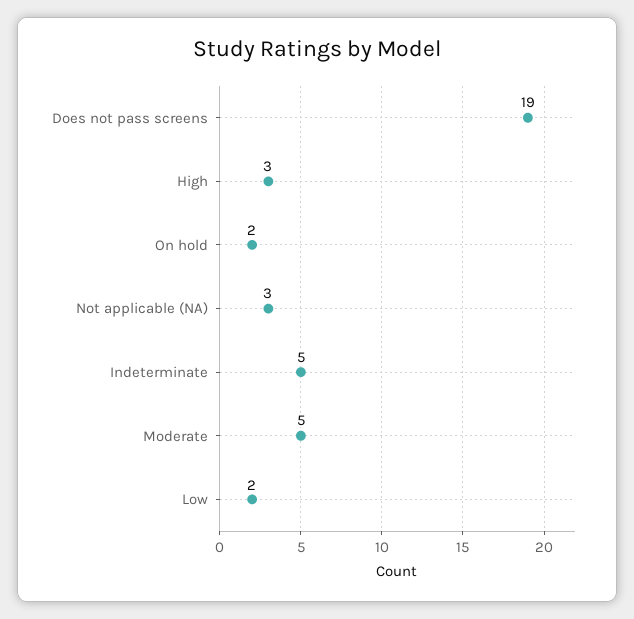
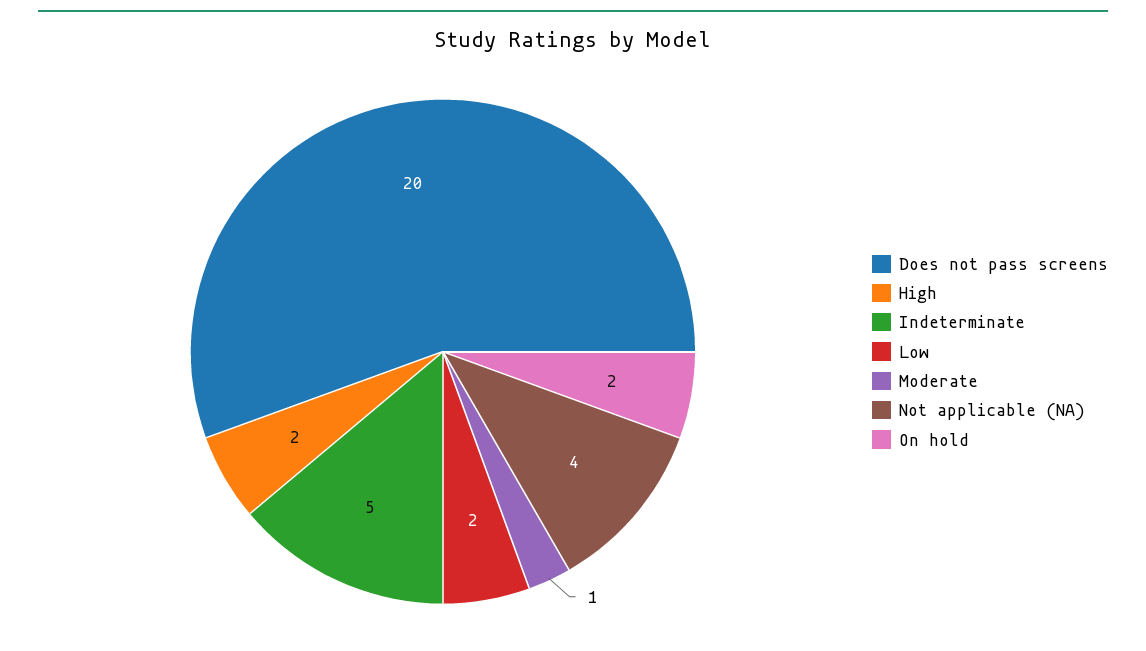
Does not pass screens: 19 -> 20
High: 3 -> 2
Not applicable (NA): 3 -> 4
Moderate: 5 -> 1

